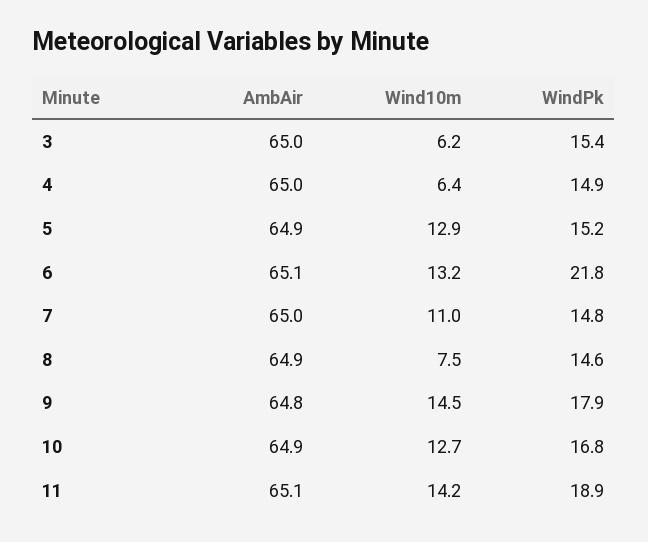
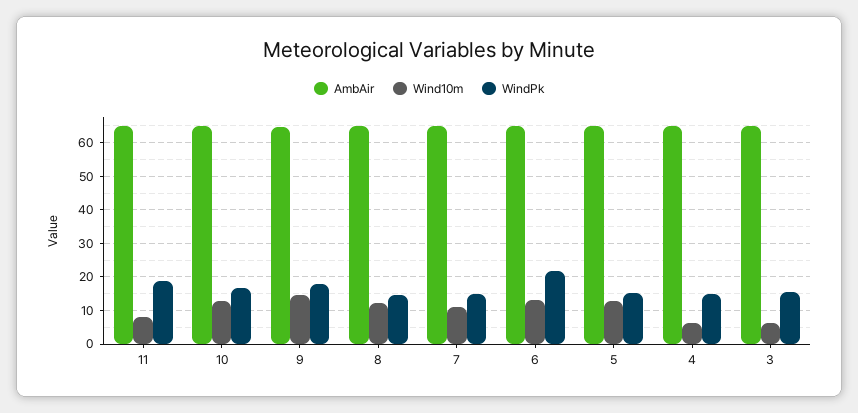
Wind10m, 8: 7.5 -> 12
Wind10m, 11: 14.2 -> 8

